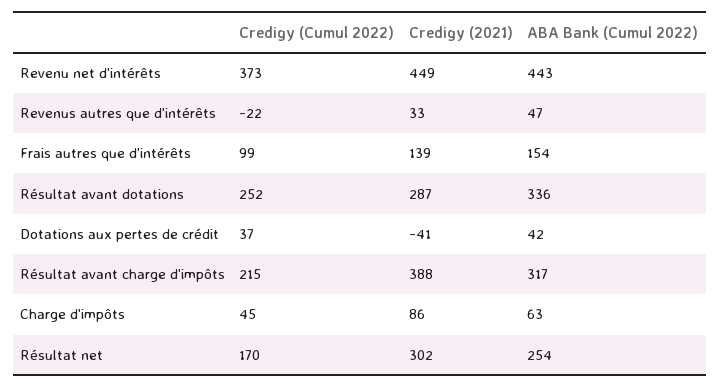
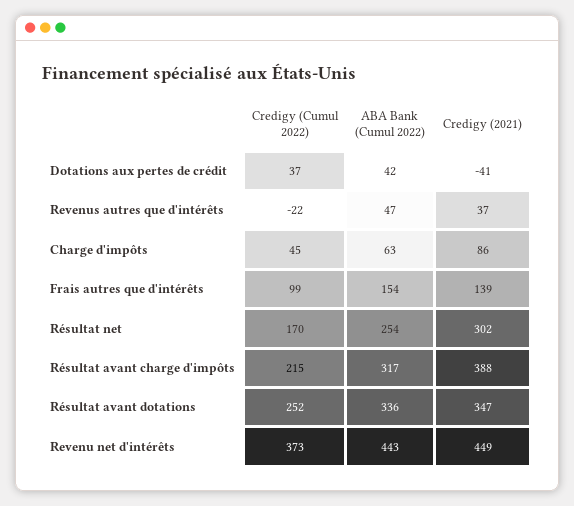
Credigy (2021), Revenus autres que d'intérêts: 33 -> 37
Credigy (2021), Résultat avant dotations: 287 -> 347

